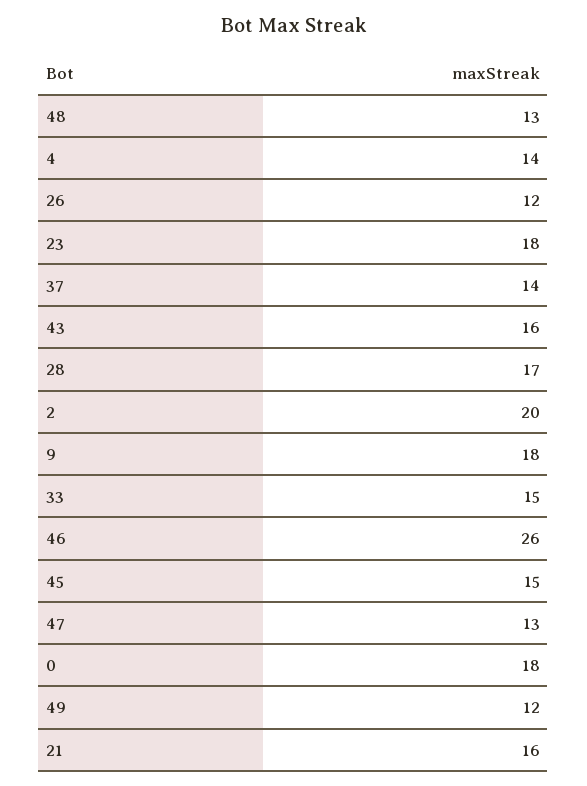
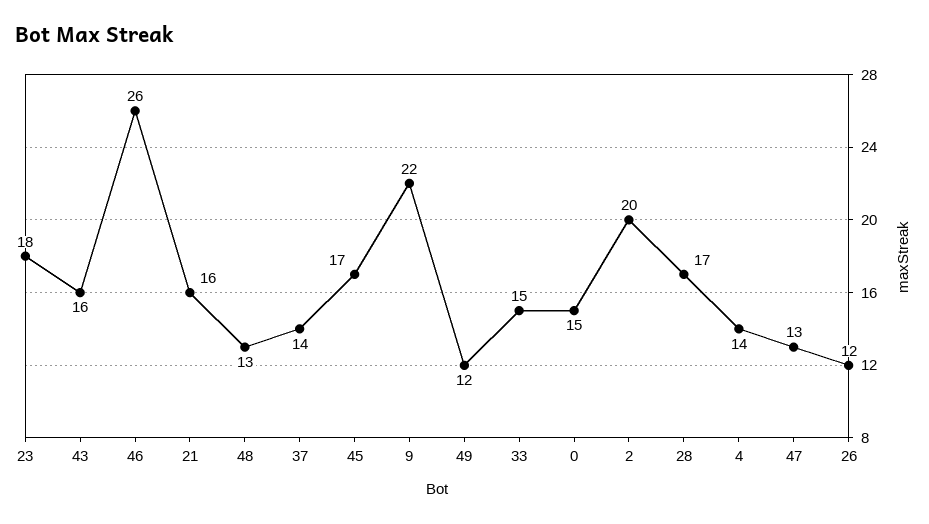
9: 18 -> 22
45: 15 -> 17
0: 18 -> 15

